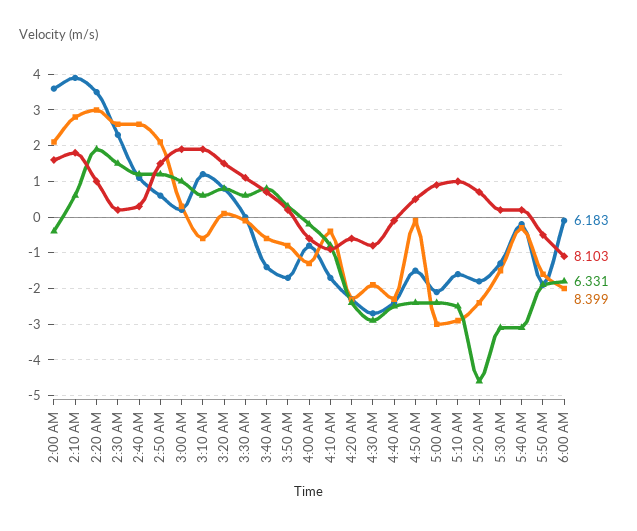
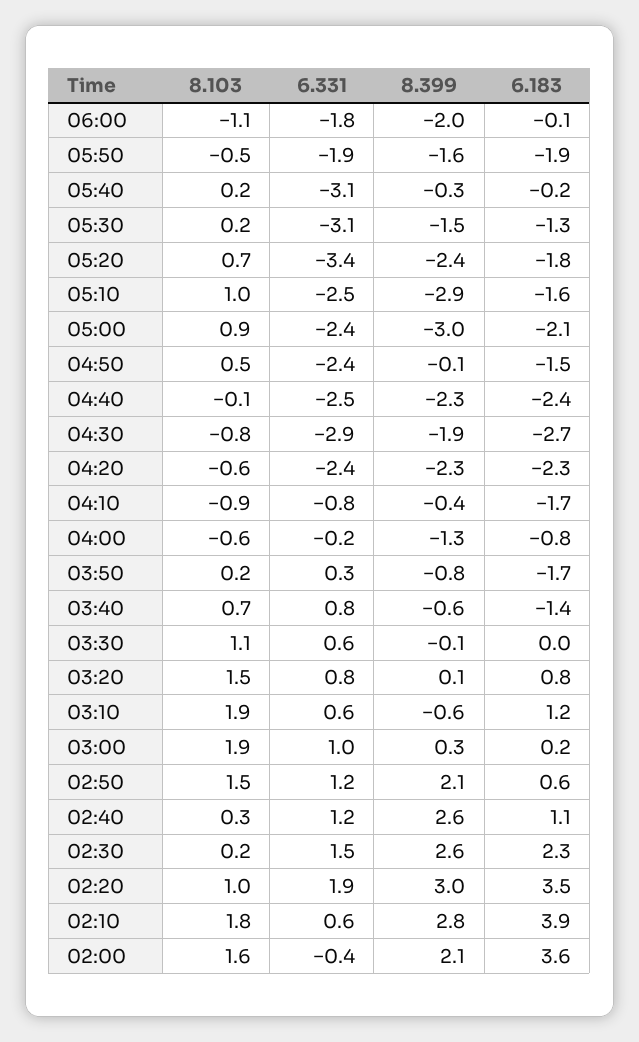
6.331, 5:20 AM: -4.5 -> -3.4

